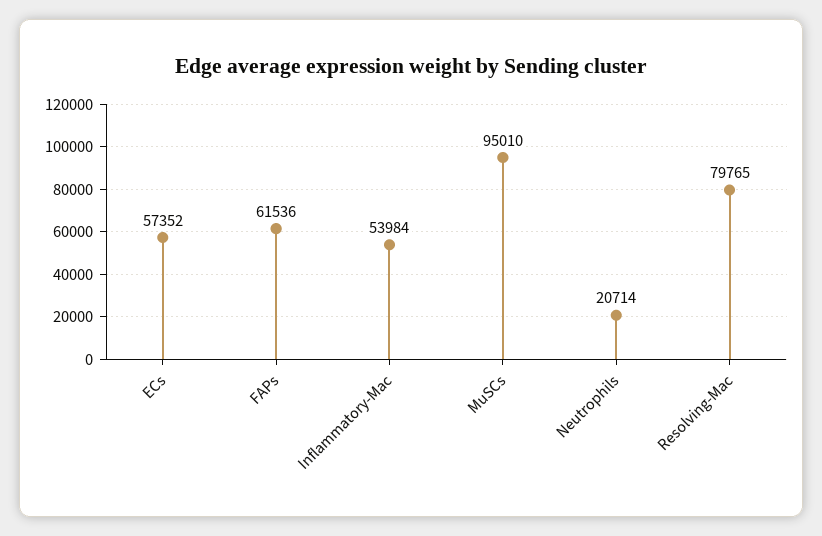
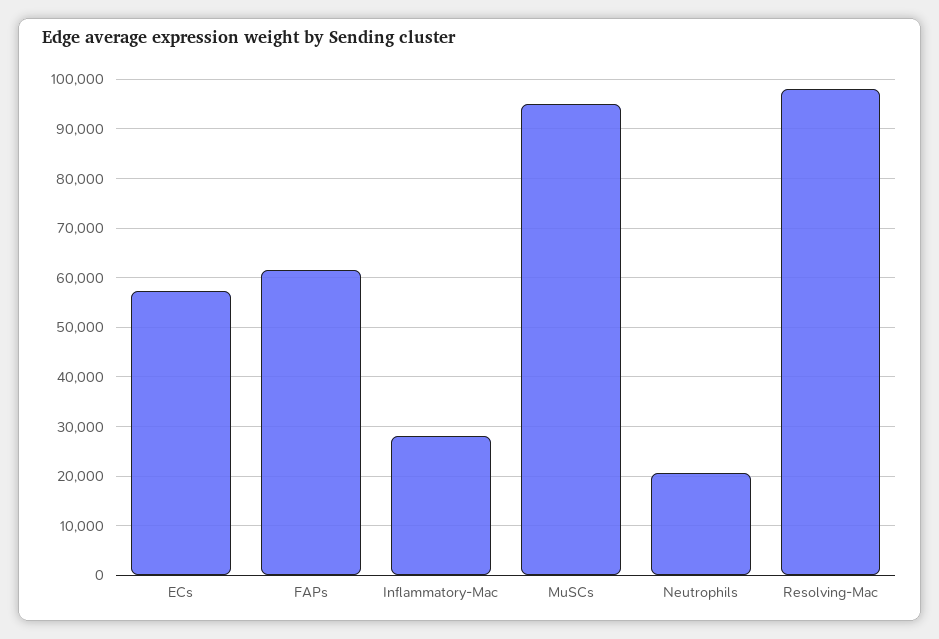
Inflammatory-Mac: 53984 -> 28000
Resolving-Mac: 79765 -> 98000

